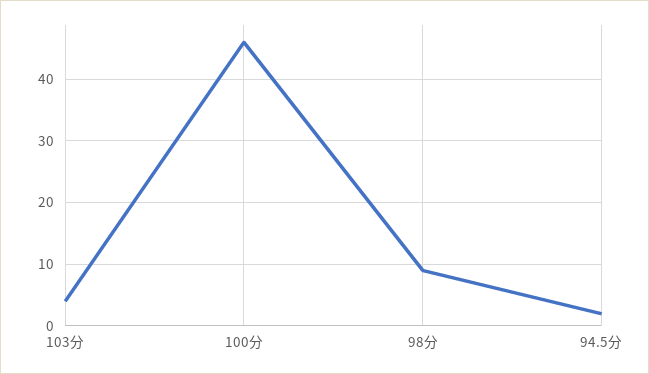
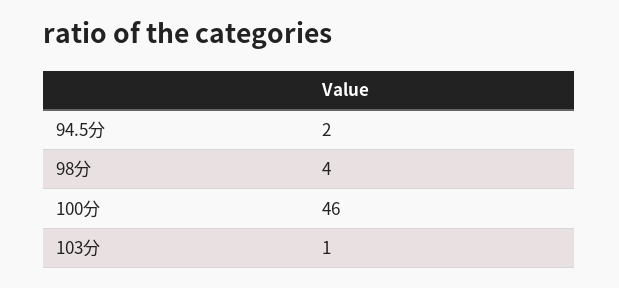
103分: 4 -> 1
98分: 9 -> 4

